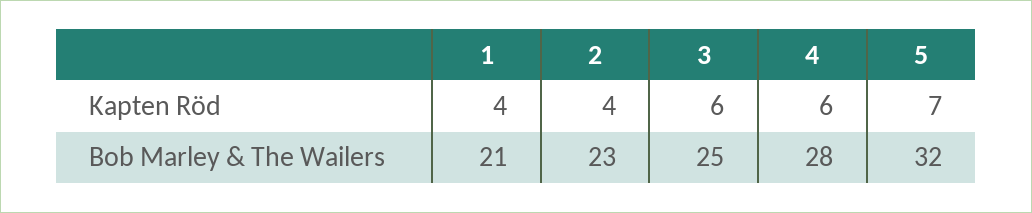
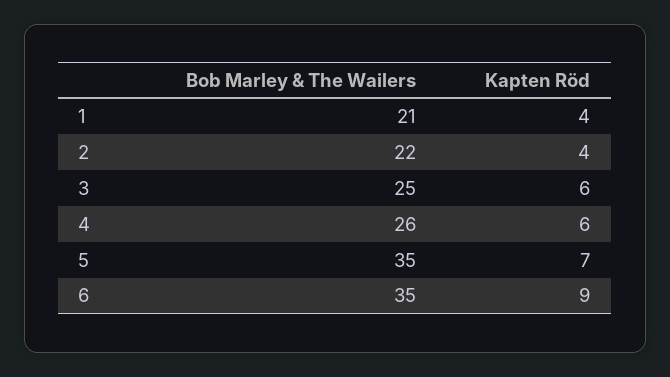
2, Bob Marley & The Wailers: 23 -> 22
4, Bob Marley & The Wailers: 28 -> 26
5, Bob Marley & The Wailers: 32 -> 35
6, Bob Marley & The Wailers: none -> 35
6, Kapten Röd: none -> 9

